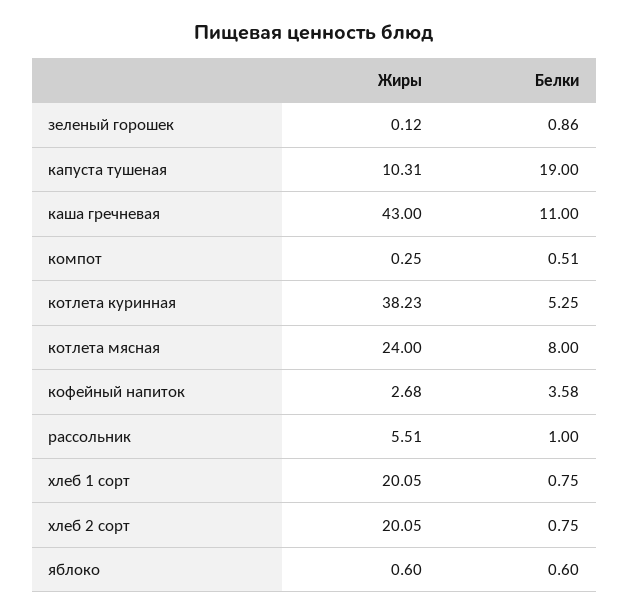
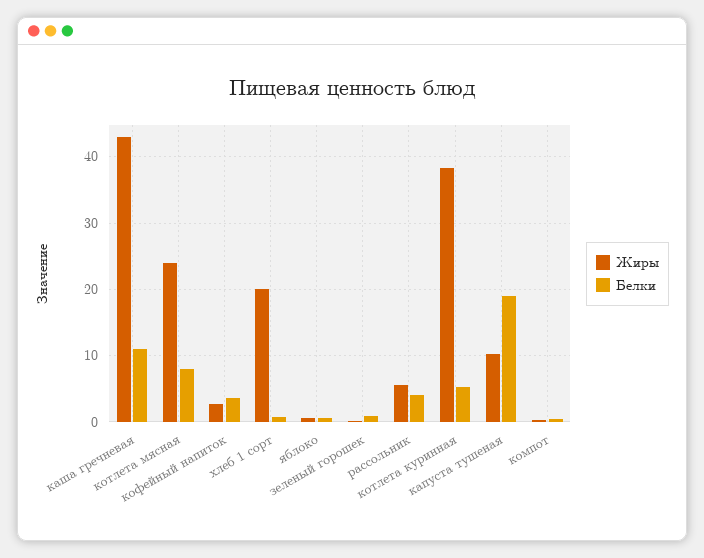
Белки, рассольник: 1 -> 4
Жиры, хлеб 2 сорт: 20.05 -> none
Белки, хлеб 2 сорт: 0.75 -> none

